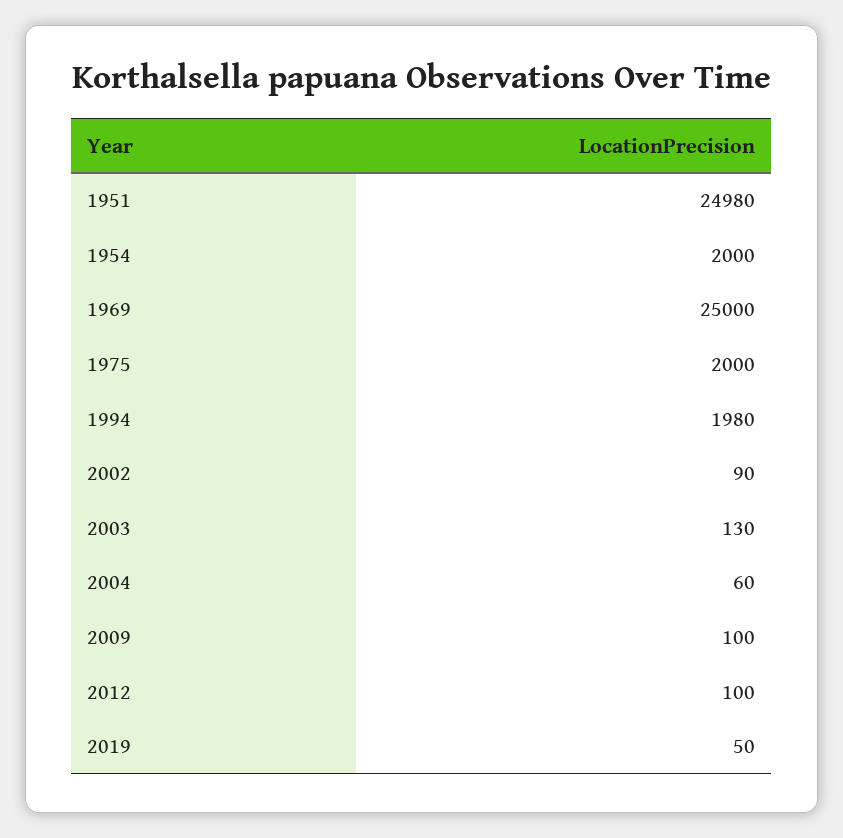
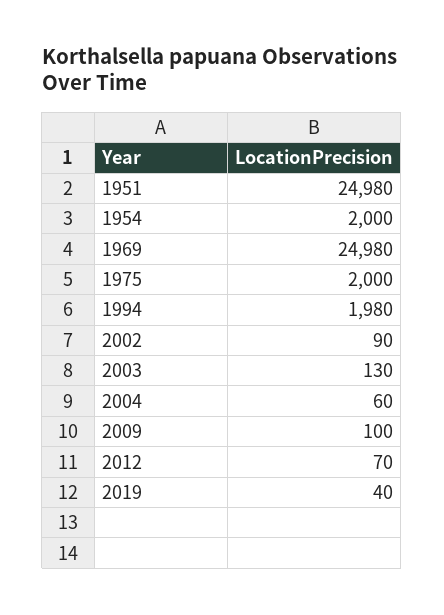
1969: 25000 -> 24980
2012: 100 -> 70
2019: 50 -> 40

